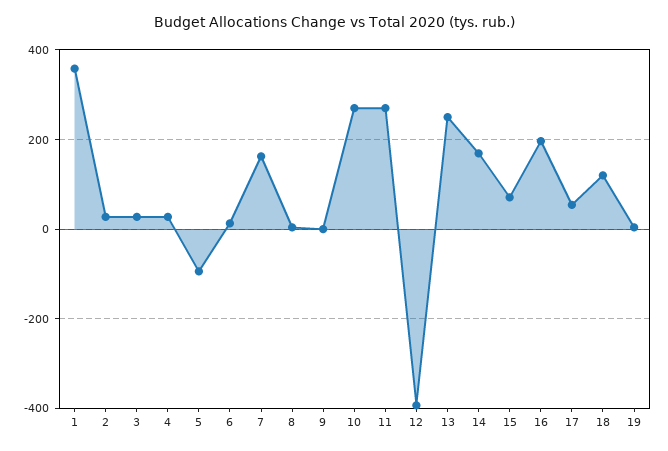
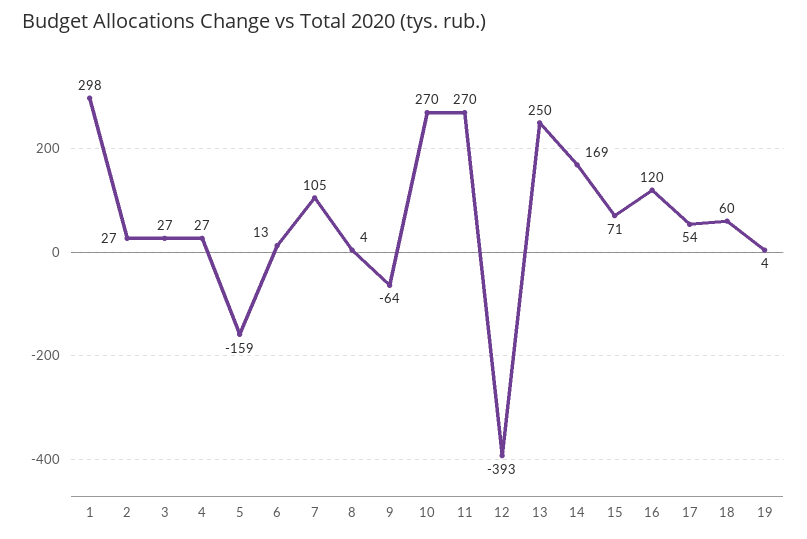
1: 360 -> 298
5: -100 -> -159
7: 160 -> 105
9: 0 -> -64
16: 200 -> 120
18: 120 -> 60

